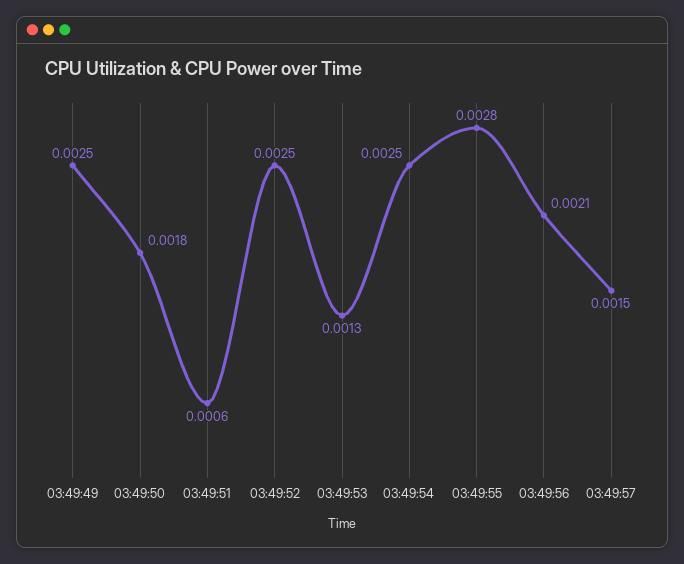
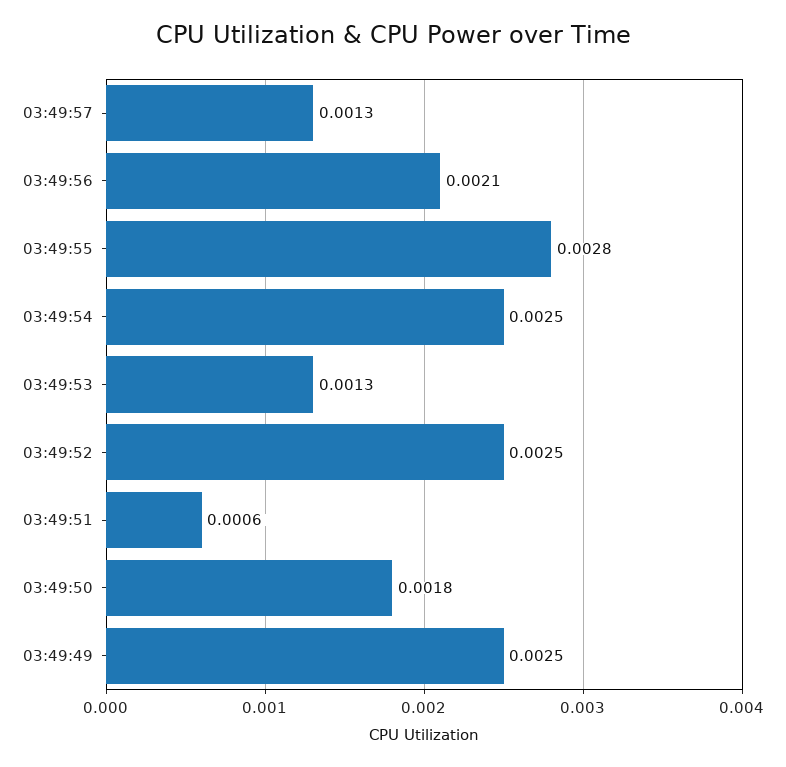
03:49:57: 0.0015 -> 0.0013

